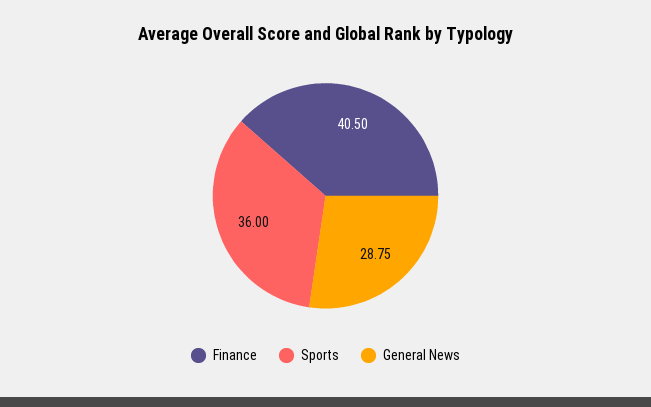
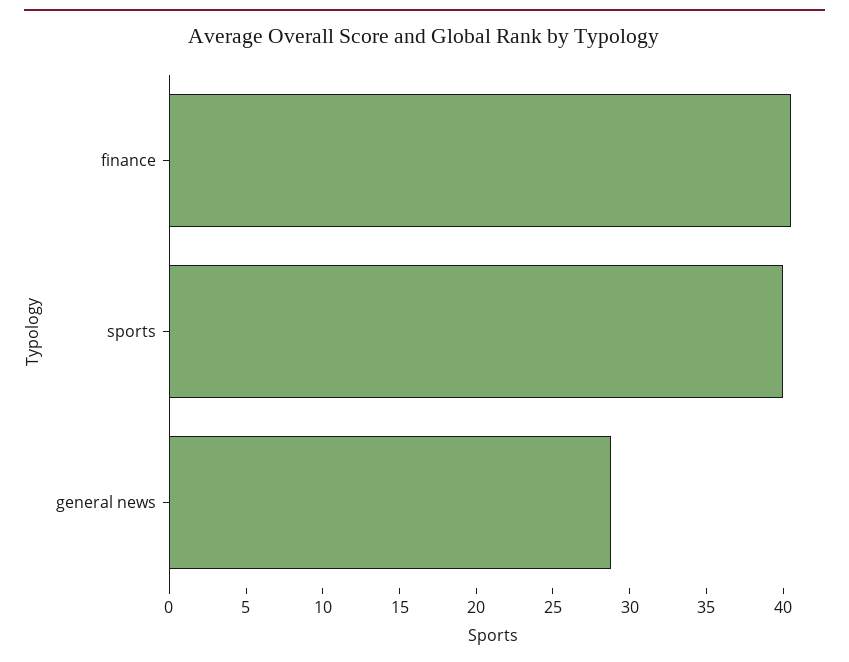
Sports: 36 -> 40

